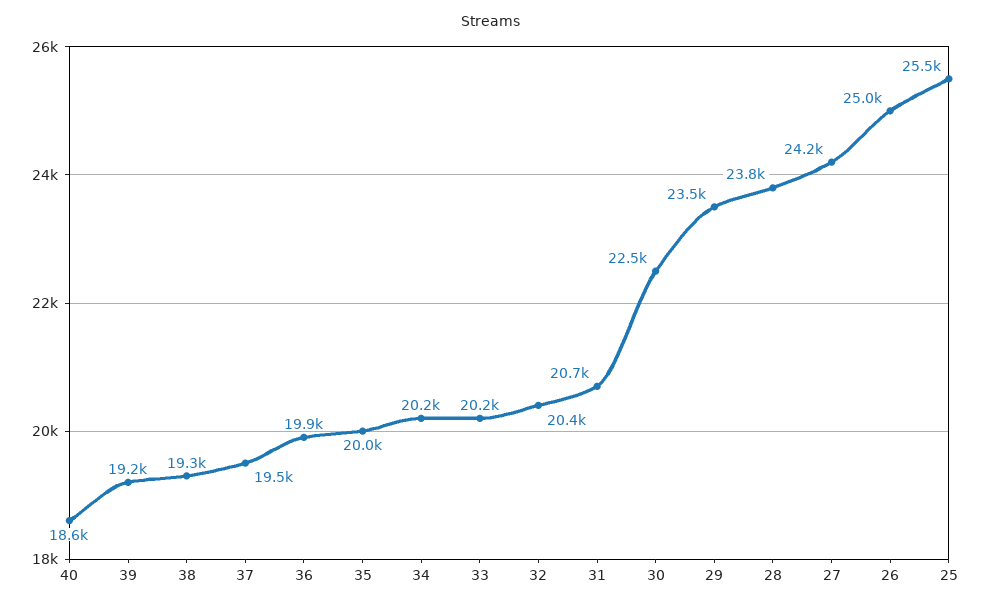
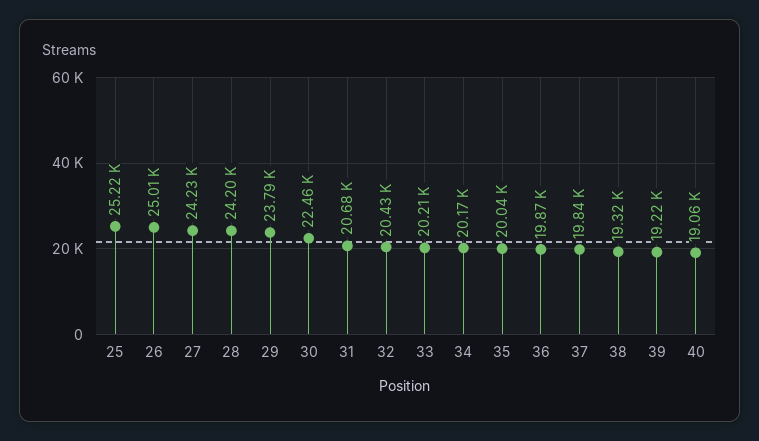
40: 18600 -> 19060
37: 19500 -> 19840
29: 23500 -> 23790
28: 23800 -> 24200
25: 25500 -> 25220

